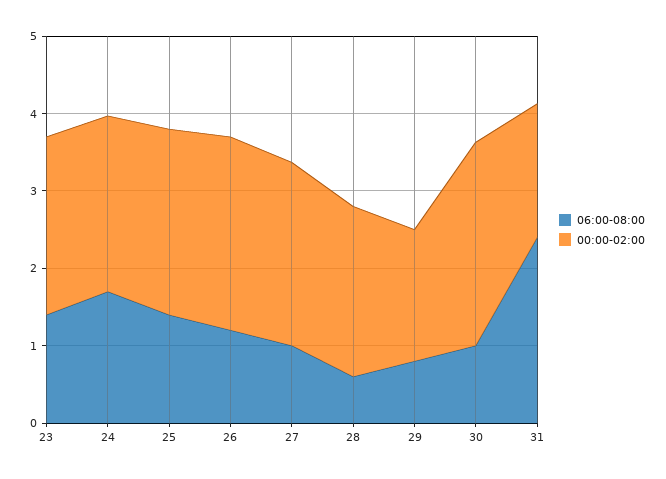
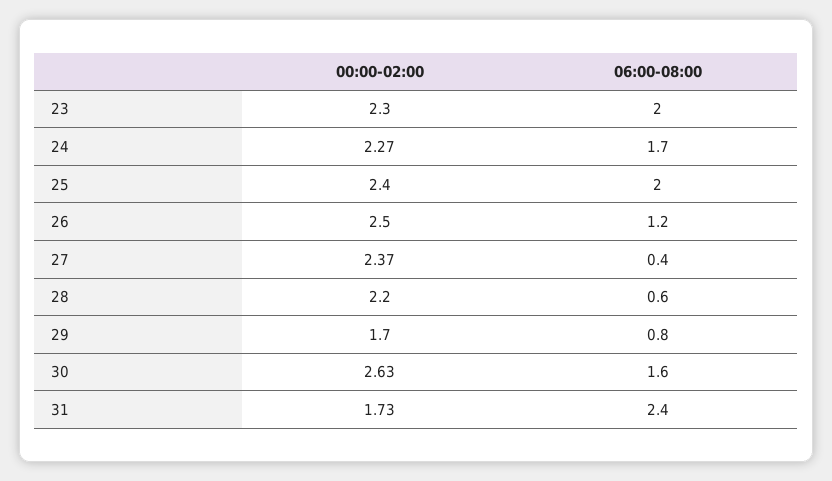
06:00-08:00, 23: 1.4 -> 2
06:00-08:00, 25: 1.4 -> 2
06:00-08:00, 27: 1 -> 0.4
06:00-08:00, 30: 1 -> 1.6

